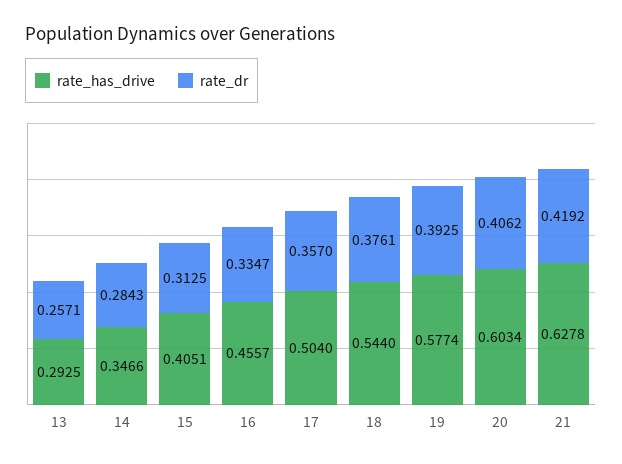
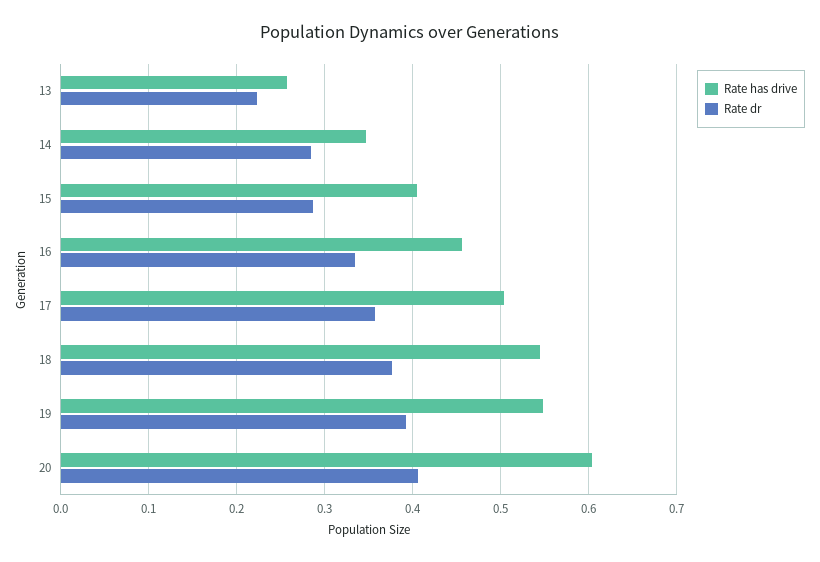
rate_has_drive, 13: 0.2925 -> 0.26
rate_dr, 13: 0.2571 -> 0.22
rate_dr, 15: 0.3125 -> 0.29
rate_has_drive, 19: 0.5774 -> 0.55
rate_has_drive, 21: 0.6278 -> none
rate_dr, 21: 0.4192 -> none

